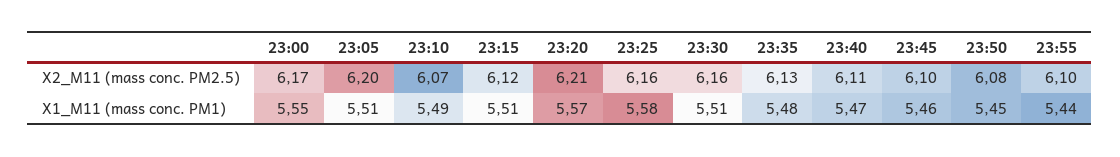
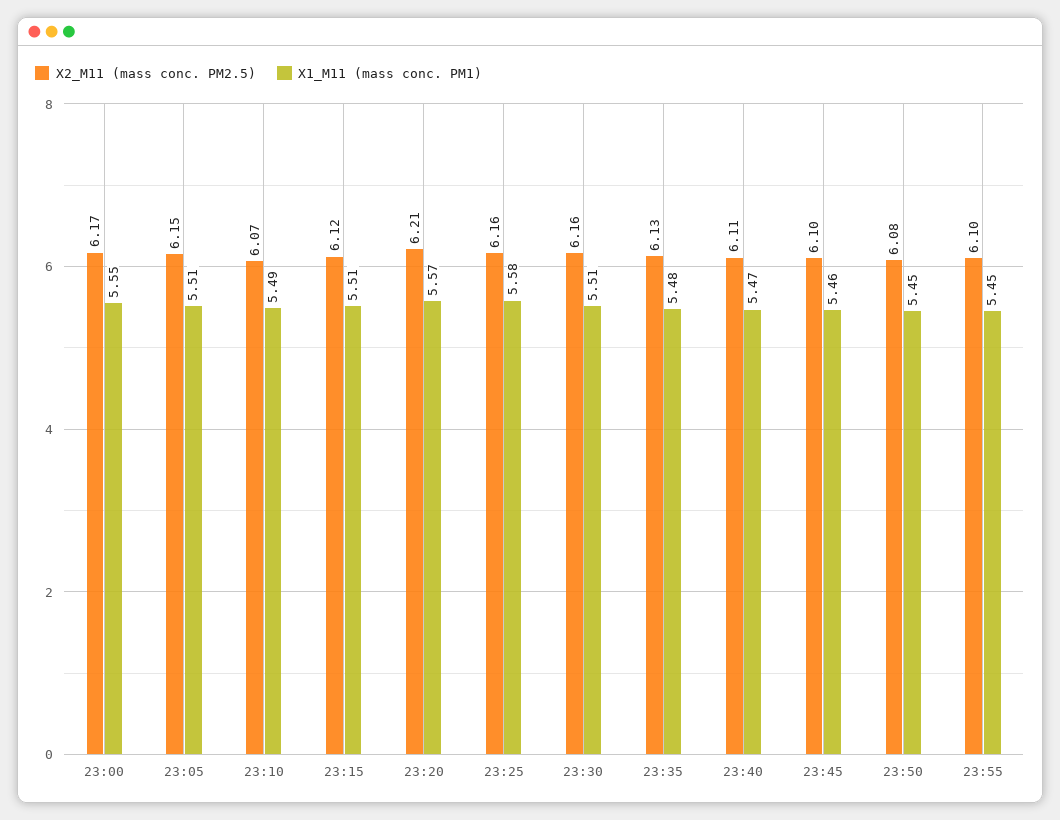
X2_M11 (mass conc. PM2.5), 23:05: 6.2 -> 6.15
X1_M11 (mass conc. PM1), 23:55: 5.44 -> 5.45

